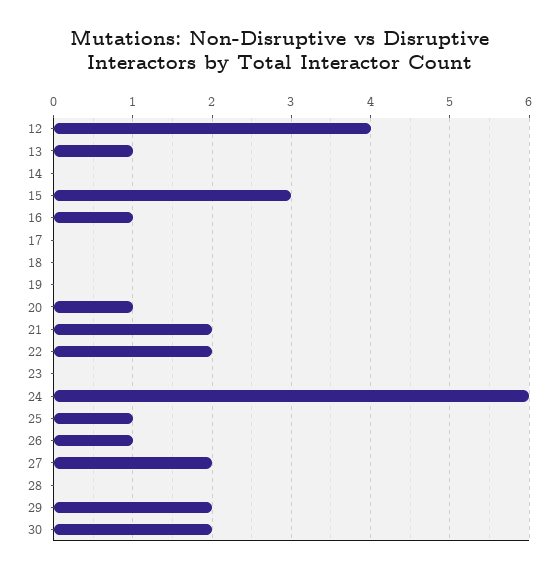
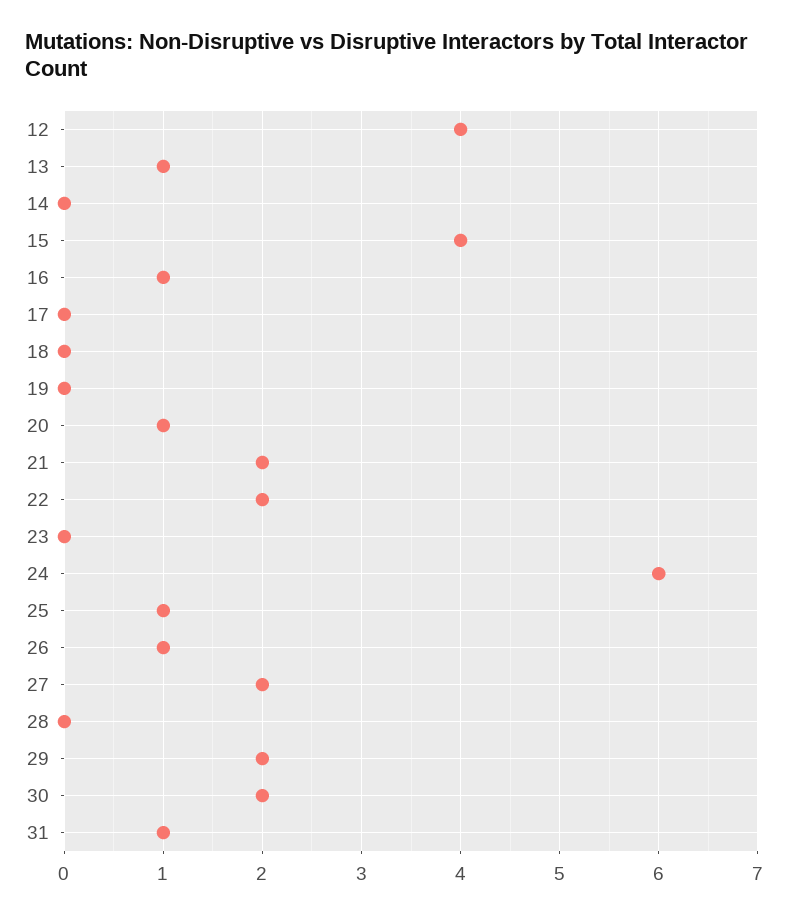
15: 3 -> 4
31: none -> 1

